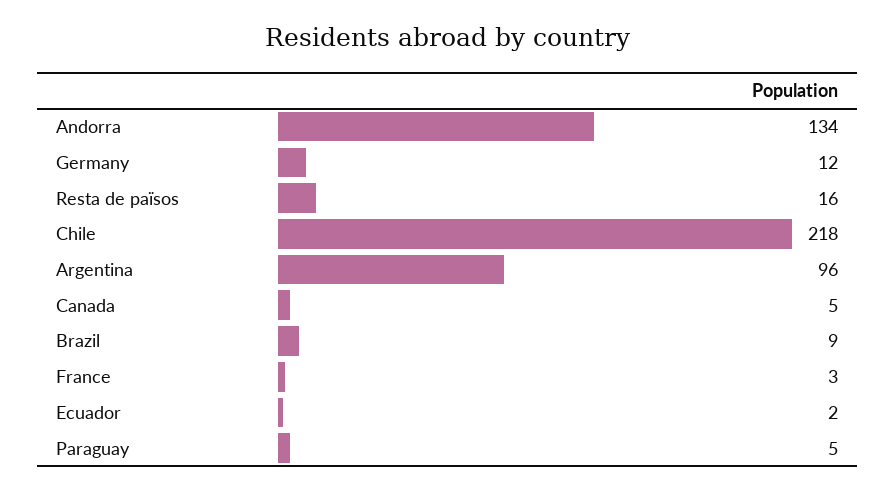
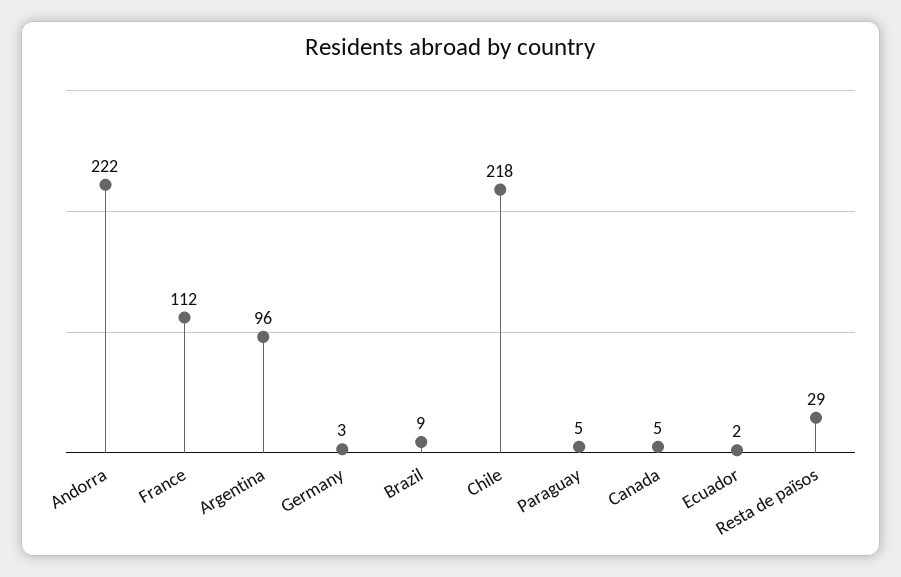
Andorra: 134 -> 222
Germany: 12 -> 3
Resta de països: 16 -> 29
France: 3 -> 112

